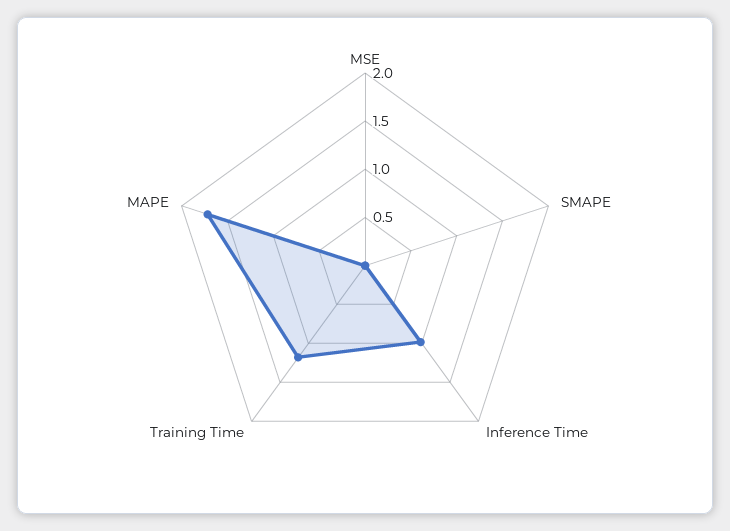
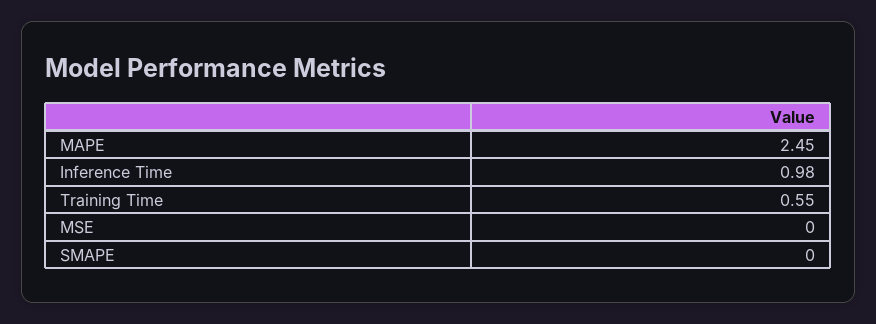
Training Time: 1.2 -> 0.55
MAPE: 1.7 -> 2.45

